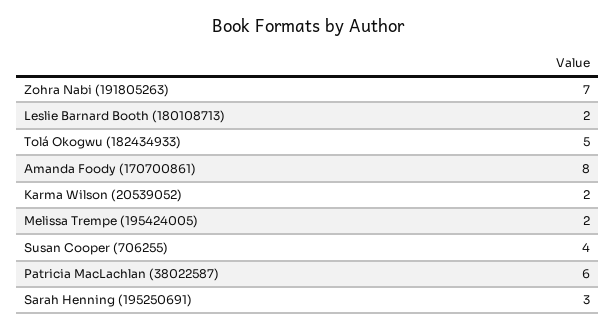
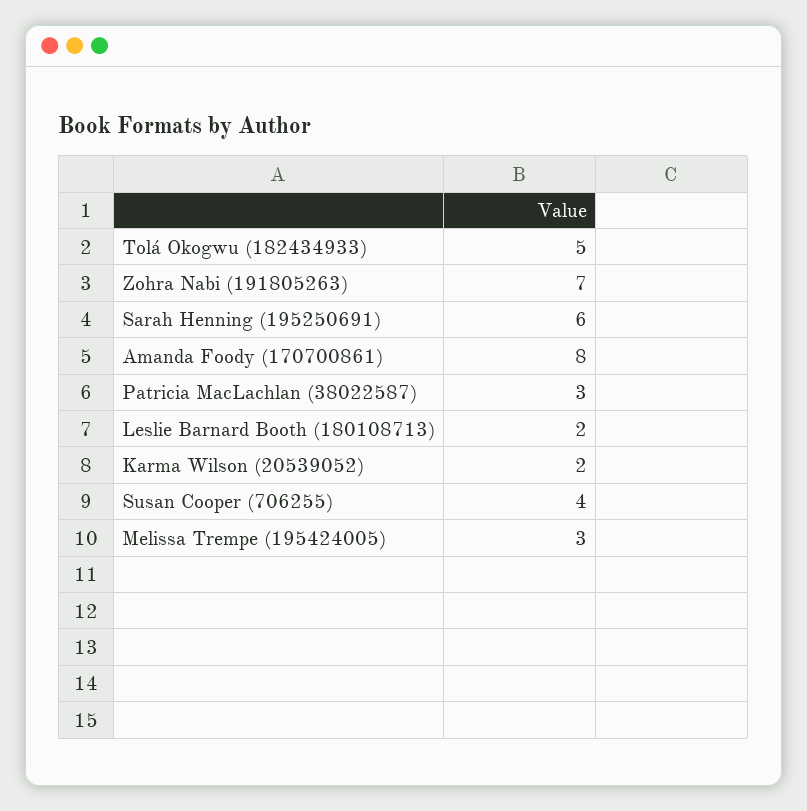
Melissa Trempe (195424005): 2 -> 3
Patricia MacLachlan (38022587): 6 -> 3
Sarah Henning (195250691): 3 -> 6

